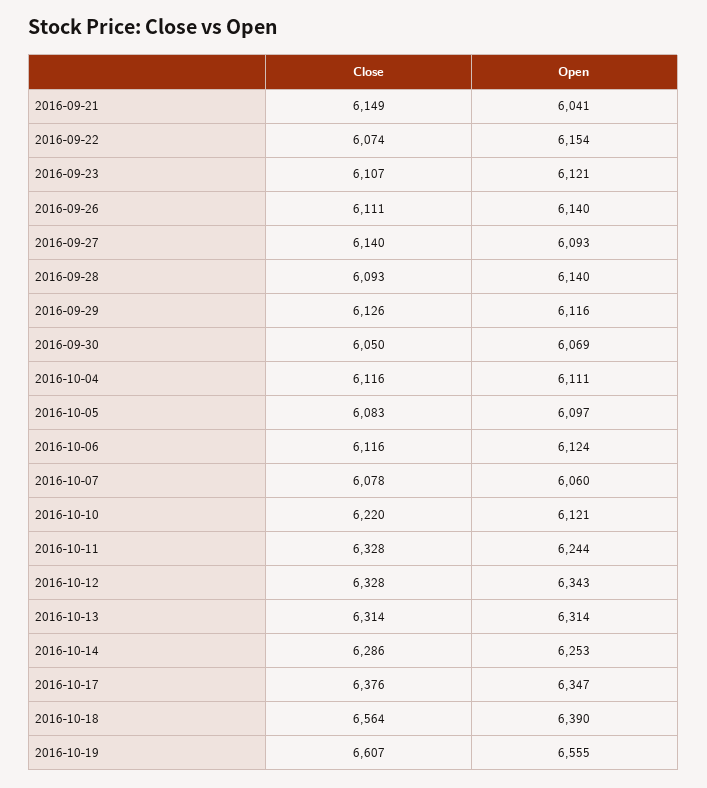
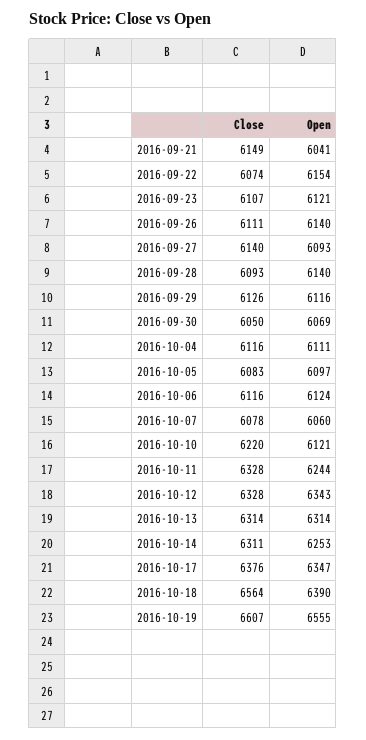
Close, 2016-10-14: 6286 -> 6311

